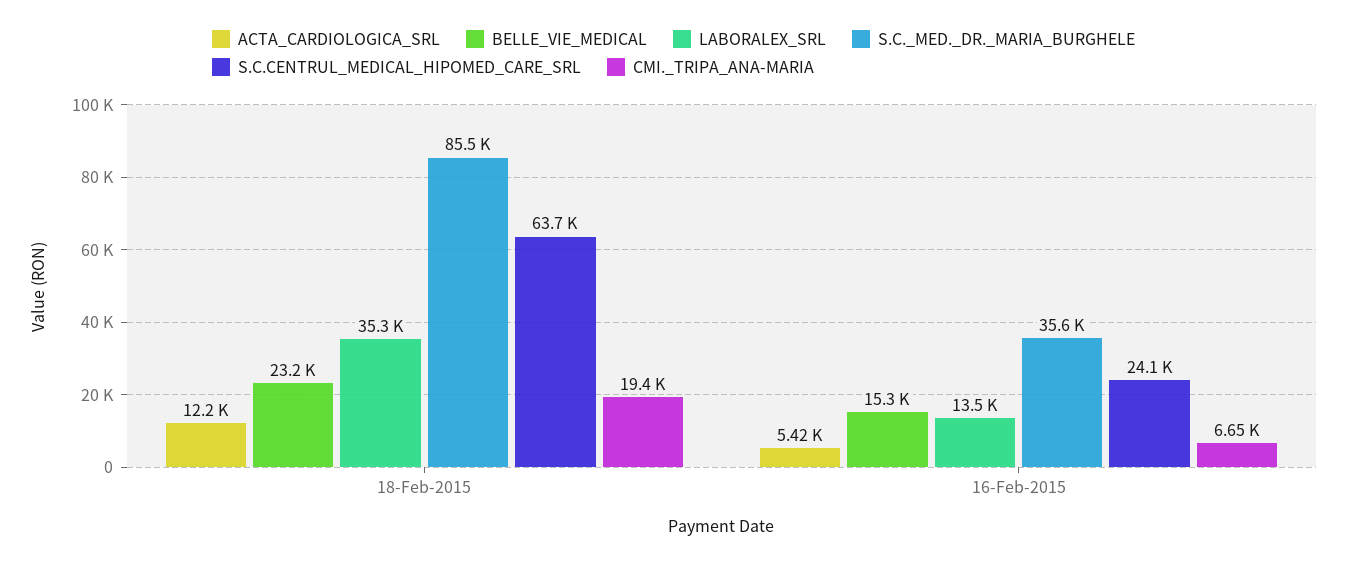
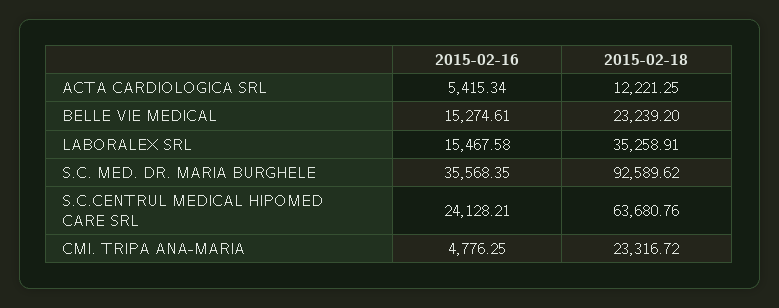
S.C._MED._DR._MARIA_BURGHELE, 18-Feb-2015: 85500 -> 92589.62
CMI._TRIPA_ANA-MARIA, 18-Feb-2015: 19400 -> 23316.72
LABORALEX_SRL, 16-Feb-2015: 13500 -> 15467.58
CMI._TRIPA_ANA-MARIA, 16-Feb-2015: 6650 -> 4776.25

